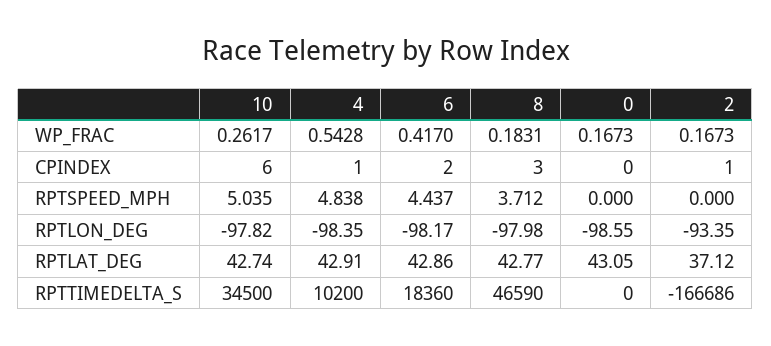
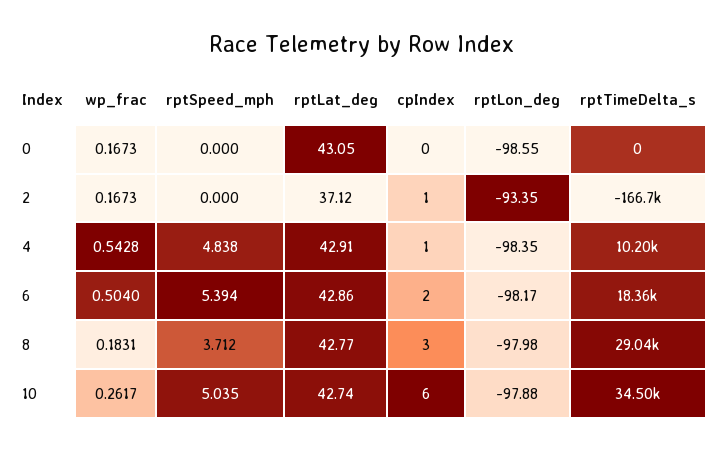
6, WP_FRAC: 0.417 -> 0.504
6, RPTSPEED_MPH: 4.437 -> 5.394
10, RPTLON_DEG: -97.82 -> -97.88
8, RPTTIMEDELTA_S: 46590 -> 29040

